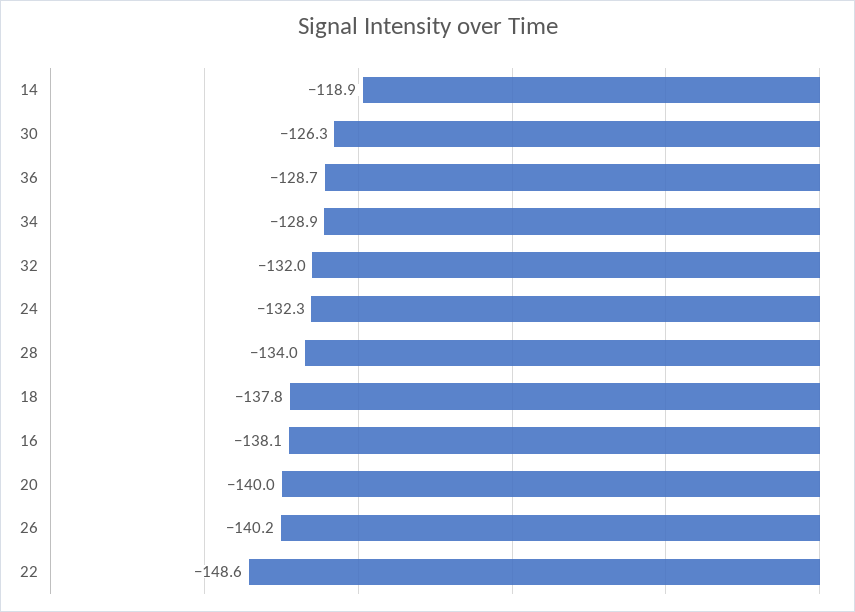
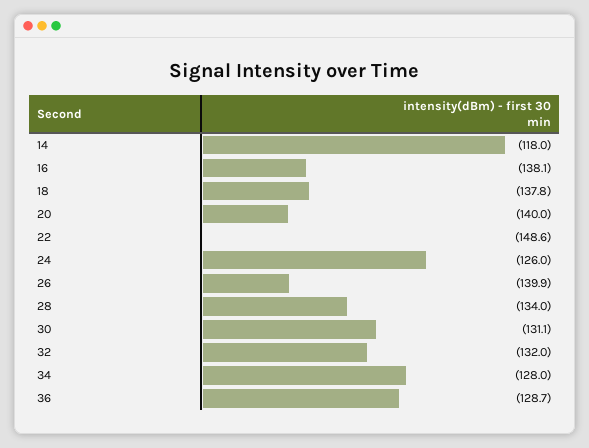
14: -118.9 -> -118
30: -126.3 -> -131.1
34: -128.9 -> -128
24: -132.3 -> -126
26: -140.2 -> -139.9

